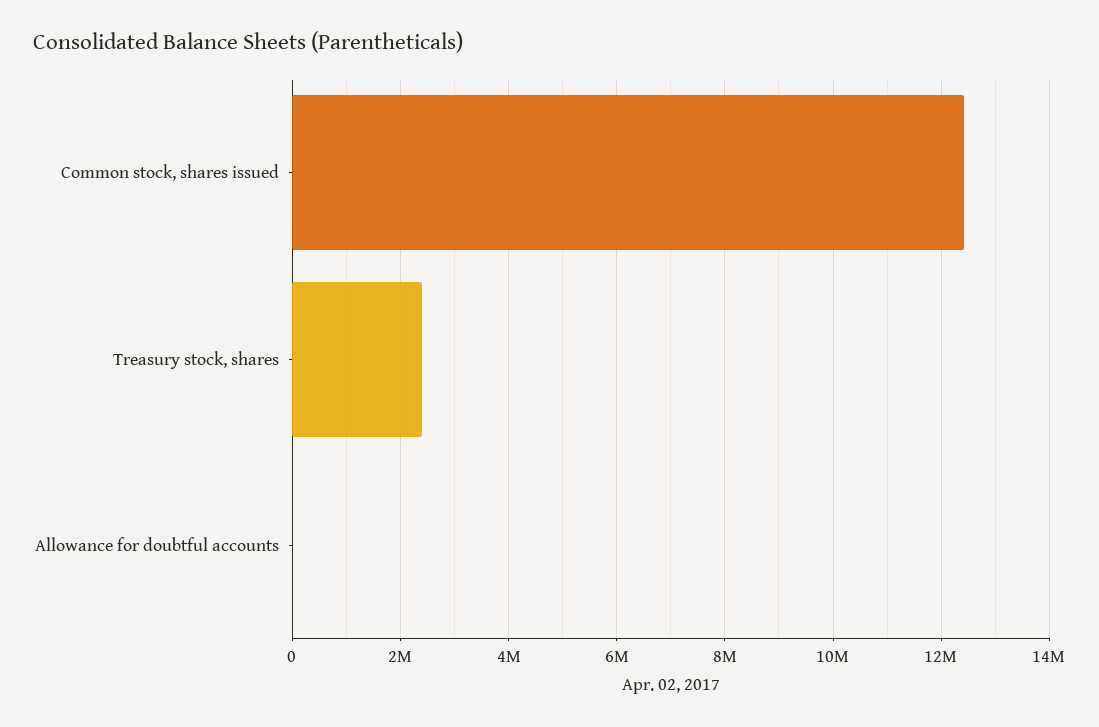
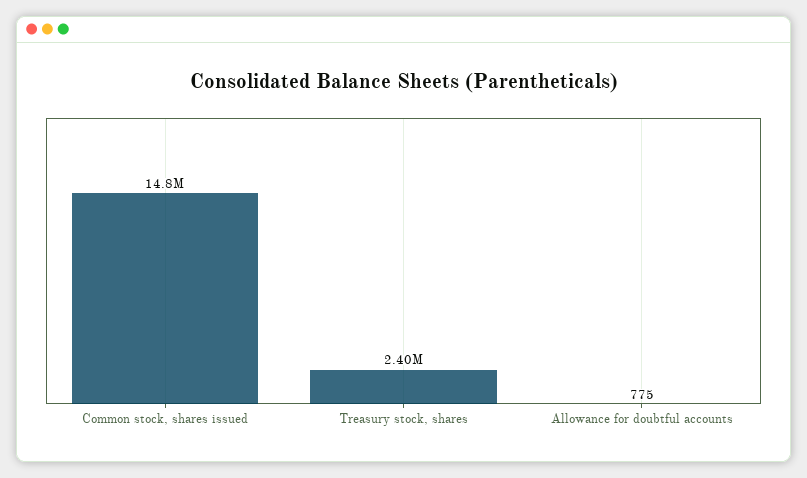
Common stock, shares issued: 12400000 -> 14800000

